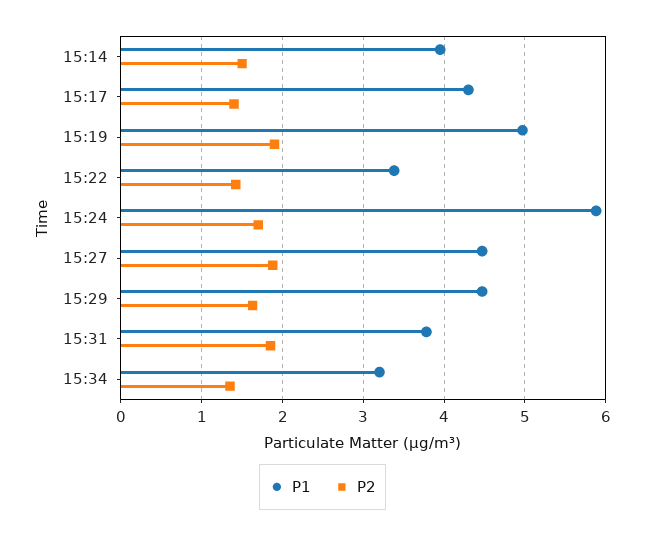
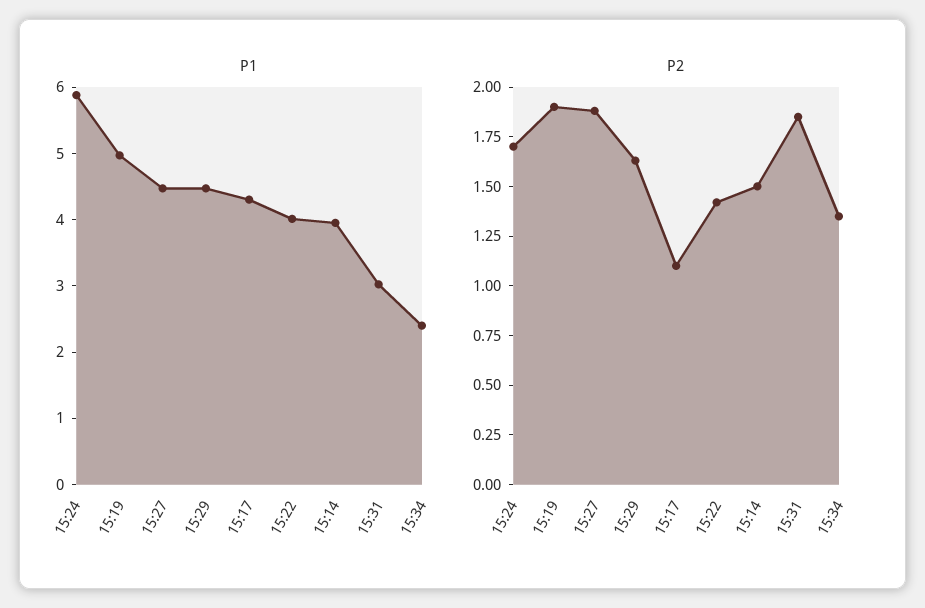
P2, 15:17: 1.4 -> 1.1
P1, 15:22: 3.4 -> 4
P1, 15:31: 3.8 -> 3
P1, 15:34: 3.2 -> 2.4

